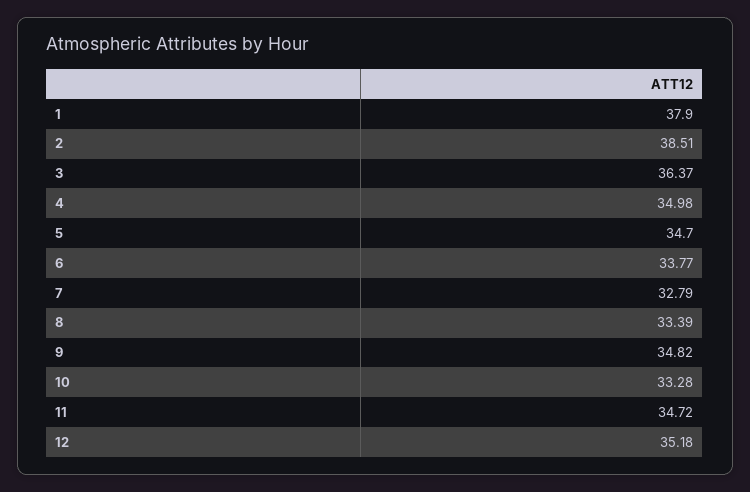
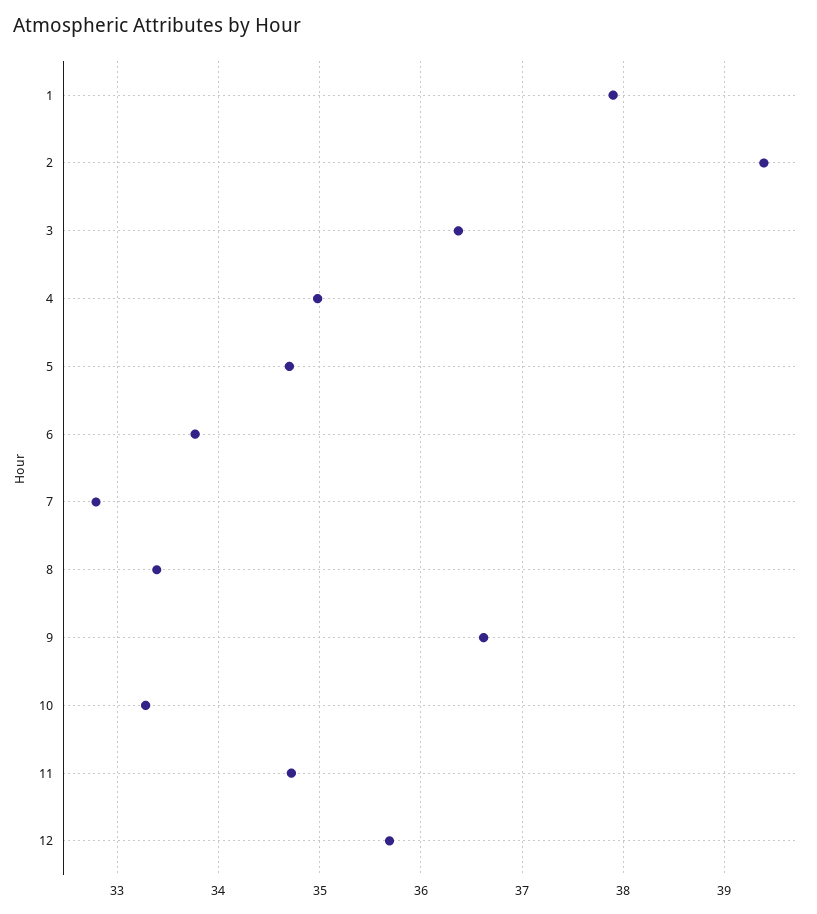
2: 38.51 -> 39.4
9: 34.82 -> 36.6
12: 35.18 -> 35.7

